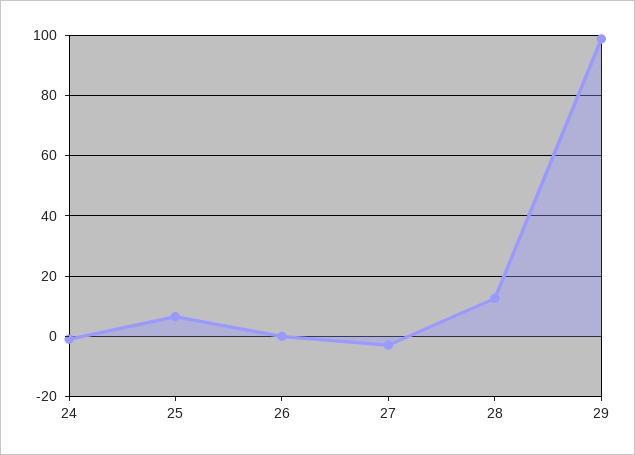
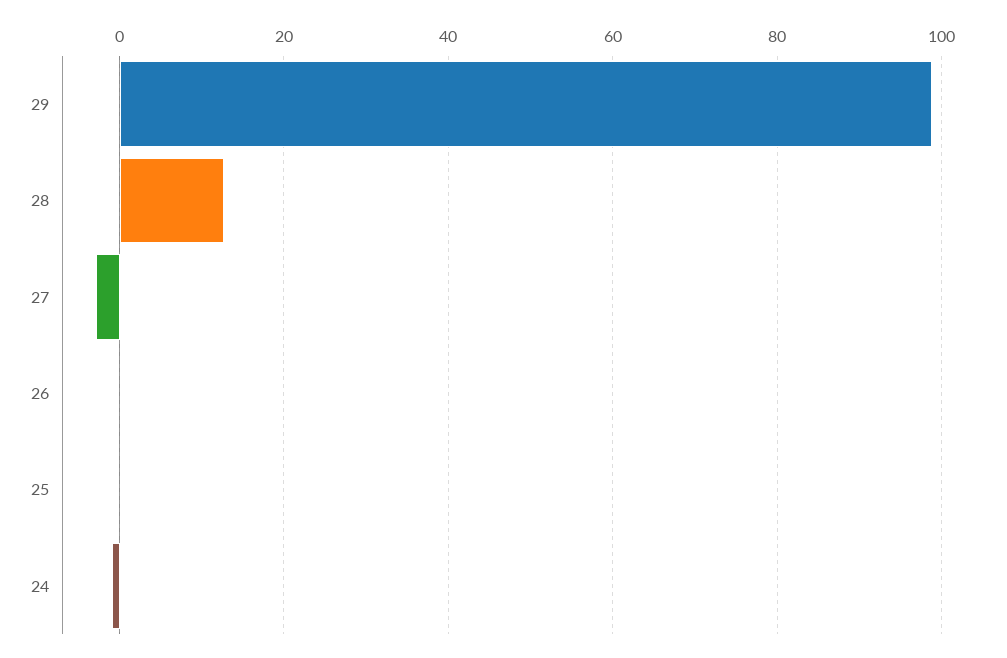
25: 6 -> 0

